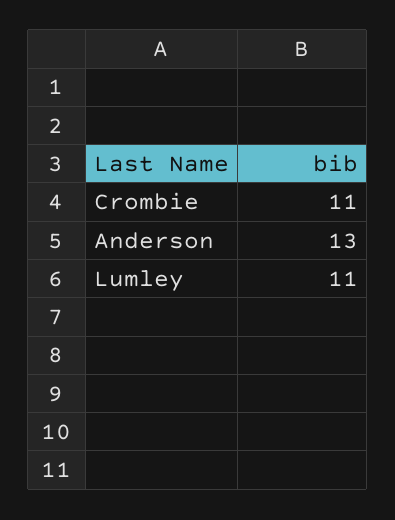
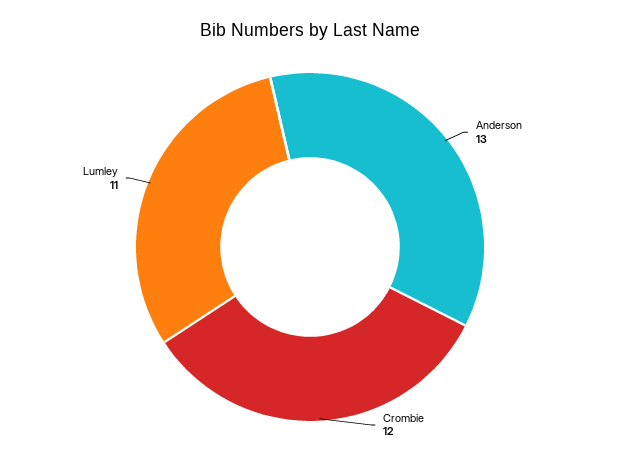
Crombie: 11 -> 12

